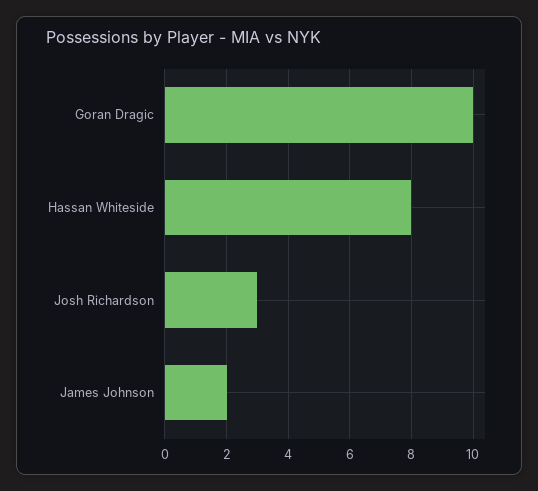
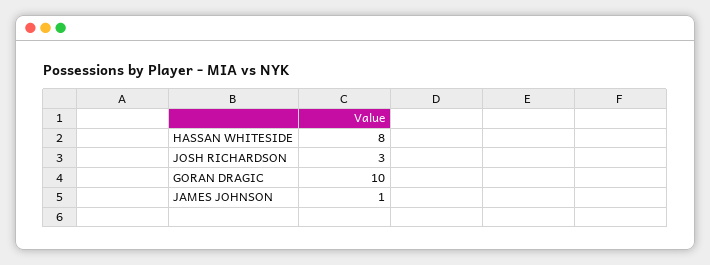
James Johnson: 2 -> 1

